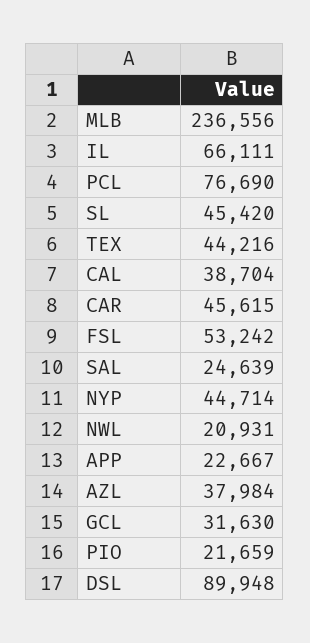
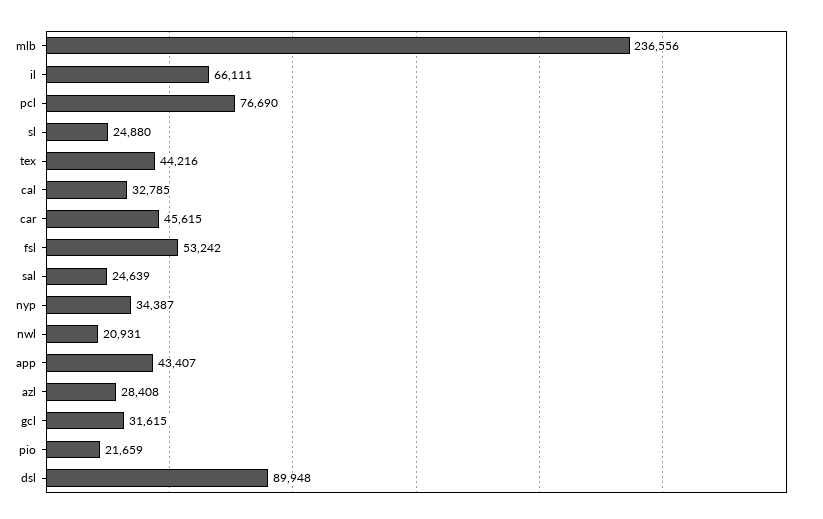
SL: 45420 -> 24880
CAL: 38704 -> 32785
NYP: 44714 -> 34387
APP: 22667 -> 43407
AZL: 37984 -> 28408
GCL: 31630 -> 31615

